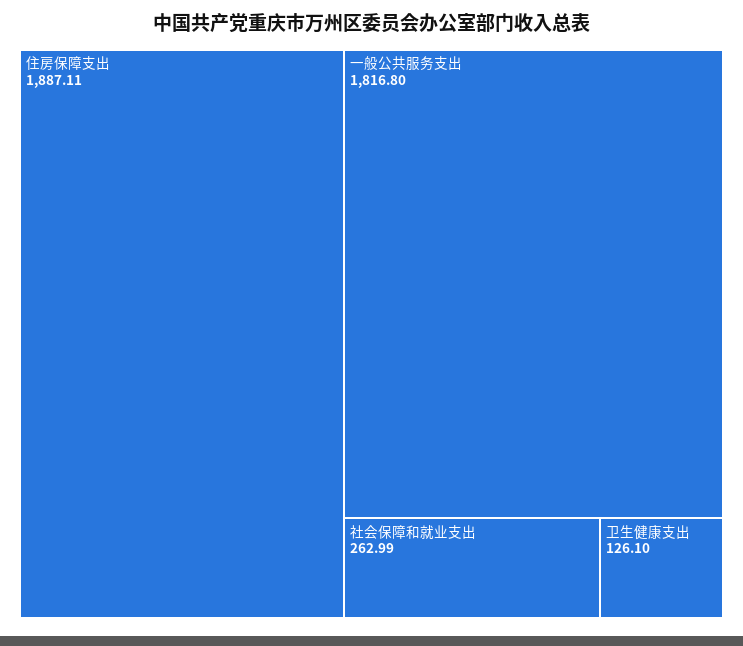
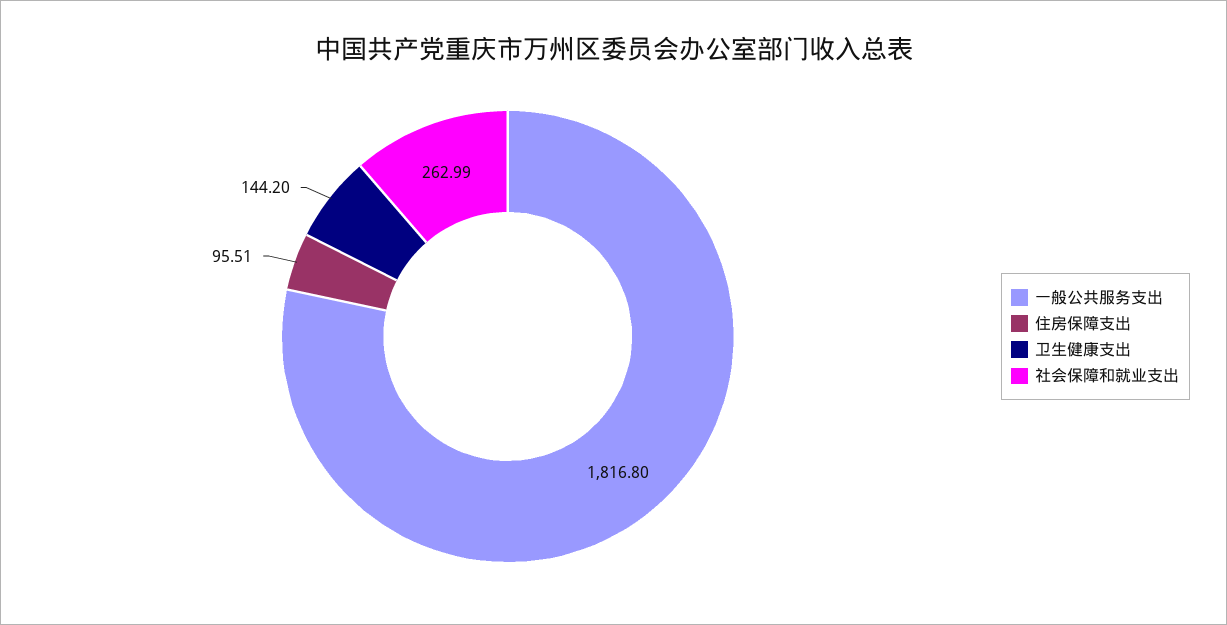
住房保障支出: 1887.11 -> 95.51
卫生健康支出: 126.1 -> 144.2

